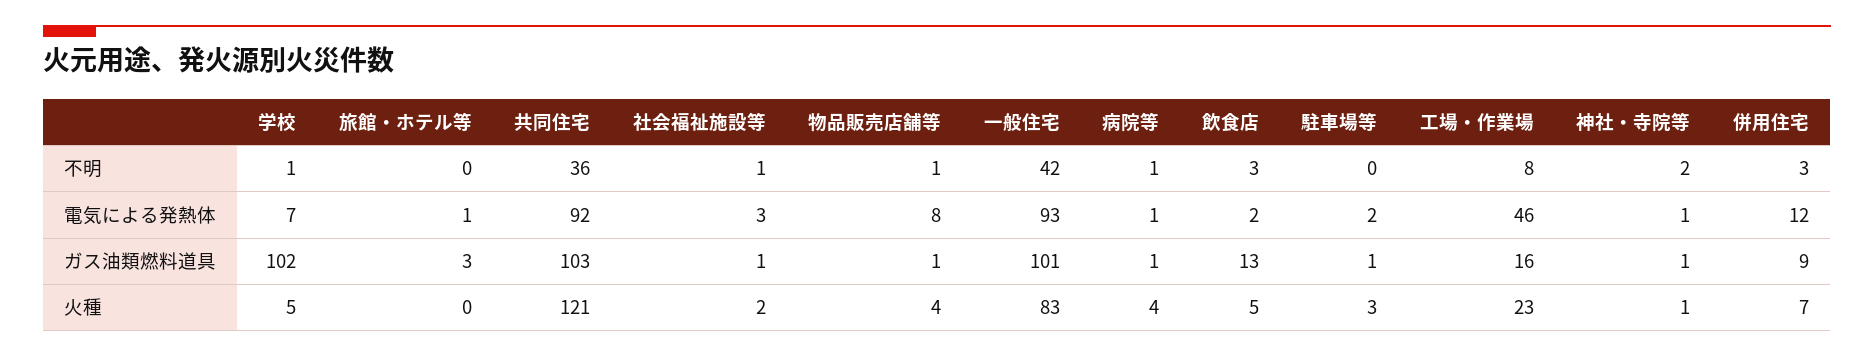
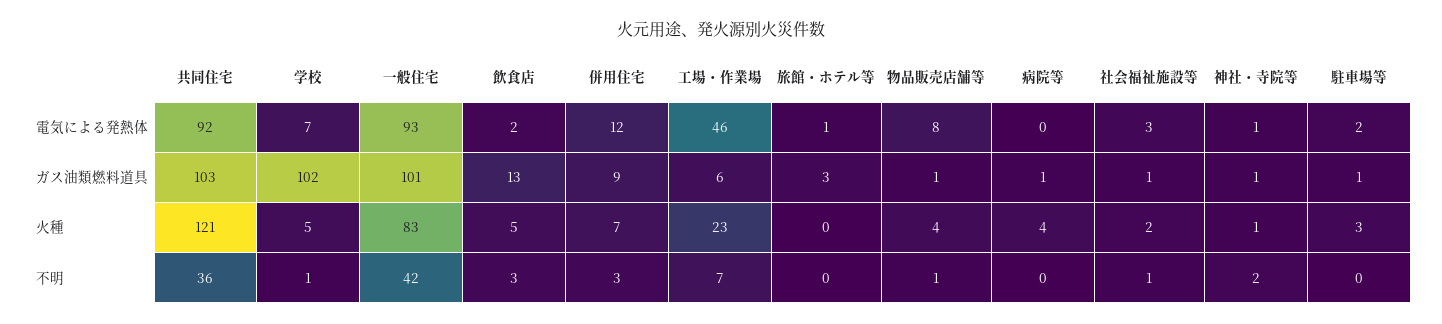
病院等, 不明: 1 -> 0
工場・作業場, 不明: 8 -> 7
病院等, 電気による発熱体: 1 -> 0
工場・作業場, ガス油類燃料道具: 16 -> 6

